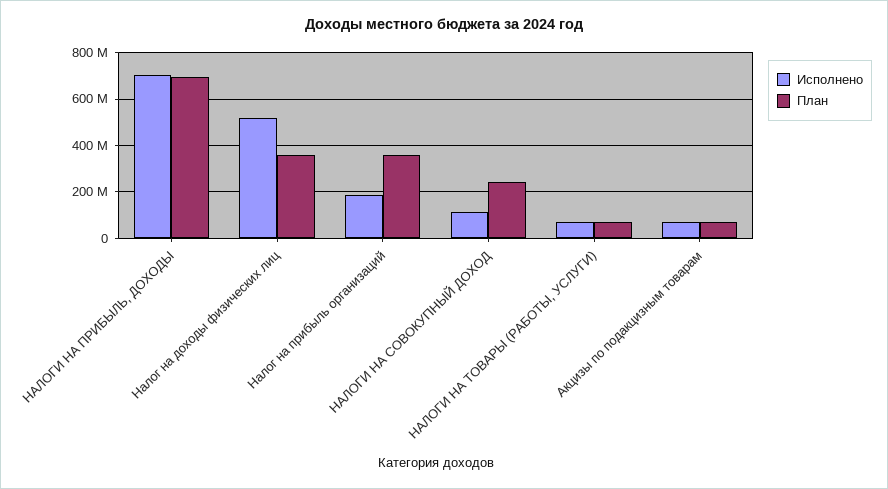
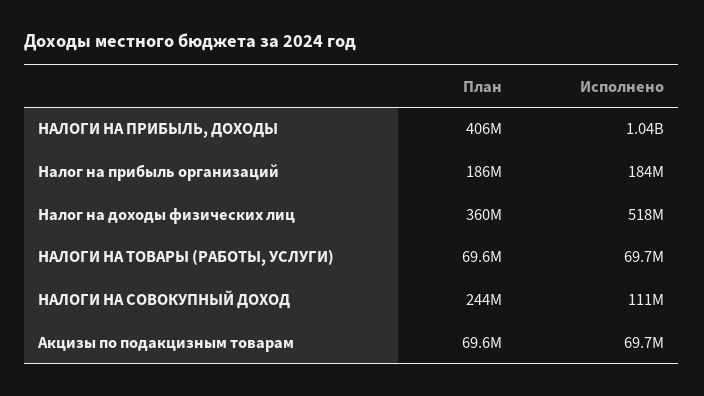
Исполнено, НАЛОГИ НА ПРИБЫЛЬ, ДОХОДЫ: 700000000 -> 1040000000
План, НАЛОГИ НА ПРИБЫЛЬ, ДОХОДЫ: 700000000 -> 406000000
План, Налог на прибыль организаций: 350000000 -> 186000000

